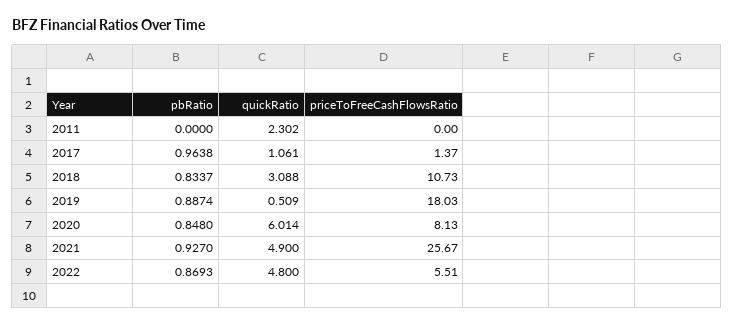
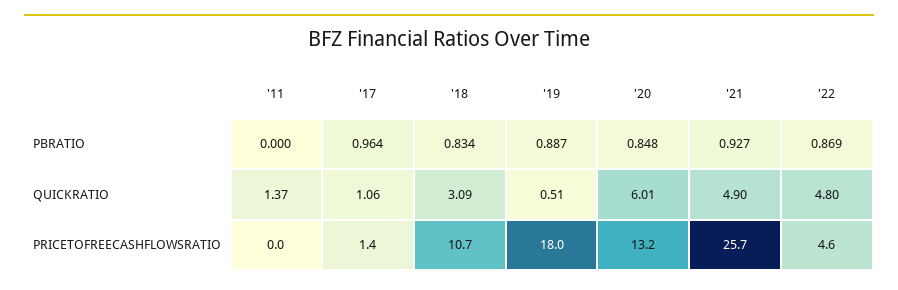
quickRatio, 2011: 2.302 -> 1.37
priceToFreeCashFlowsRatio, 2020: 8.13 -> 13.2
priceToFreeCashFlowsRatio, 2022: 5.51 -> 4.6

